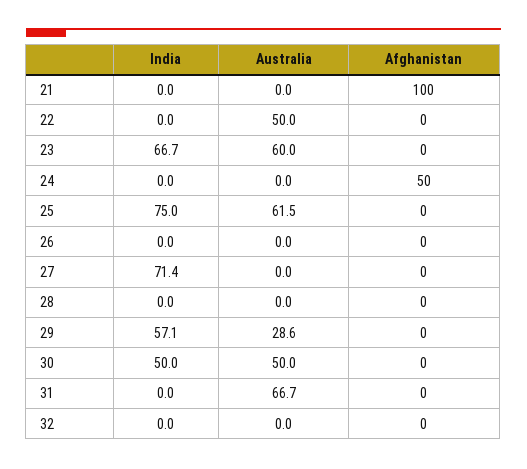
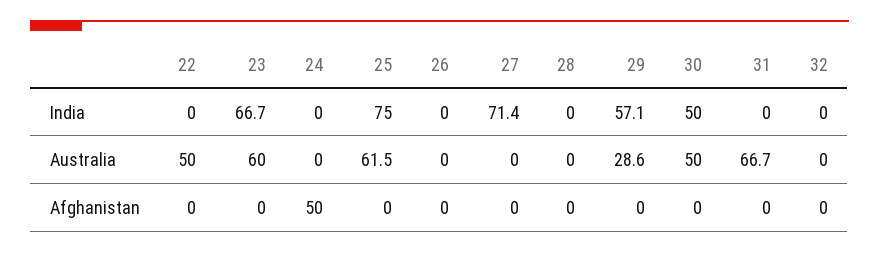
India, 21: 0 -> none
Australia, 21: 0 -> none
Afghanistan, 21: 100 -> none

